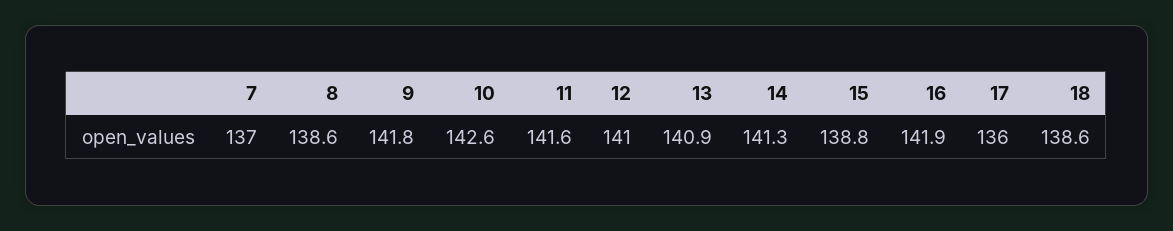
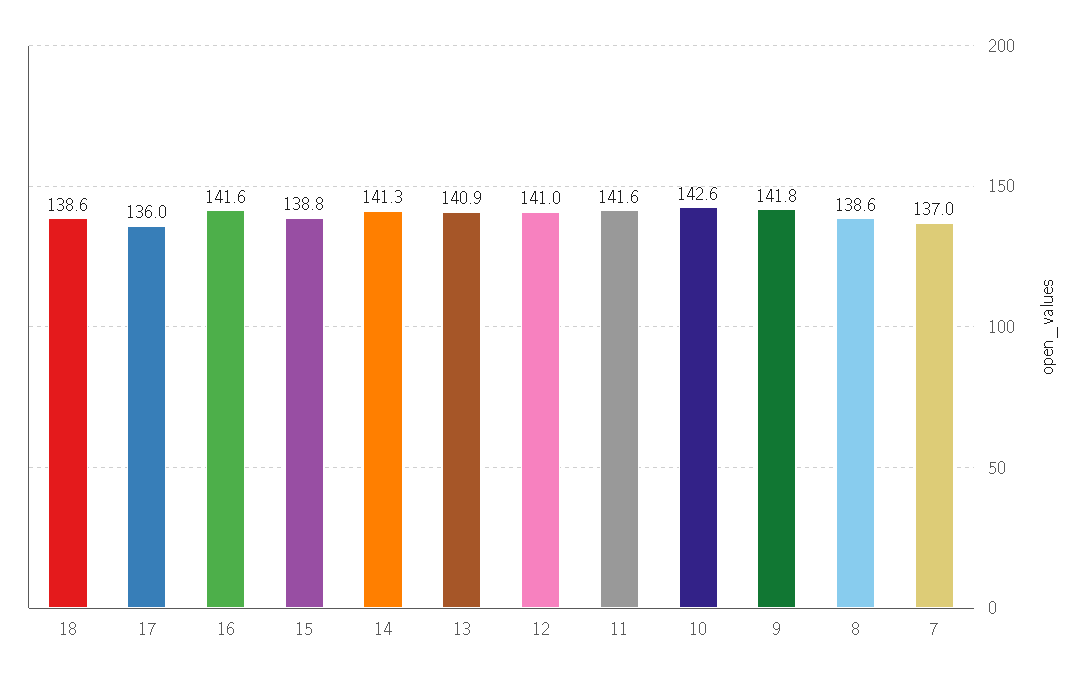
16: 141.9 -> 141.6

